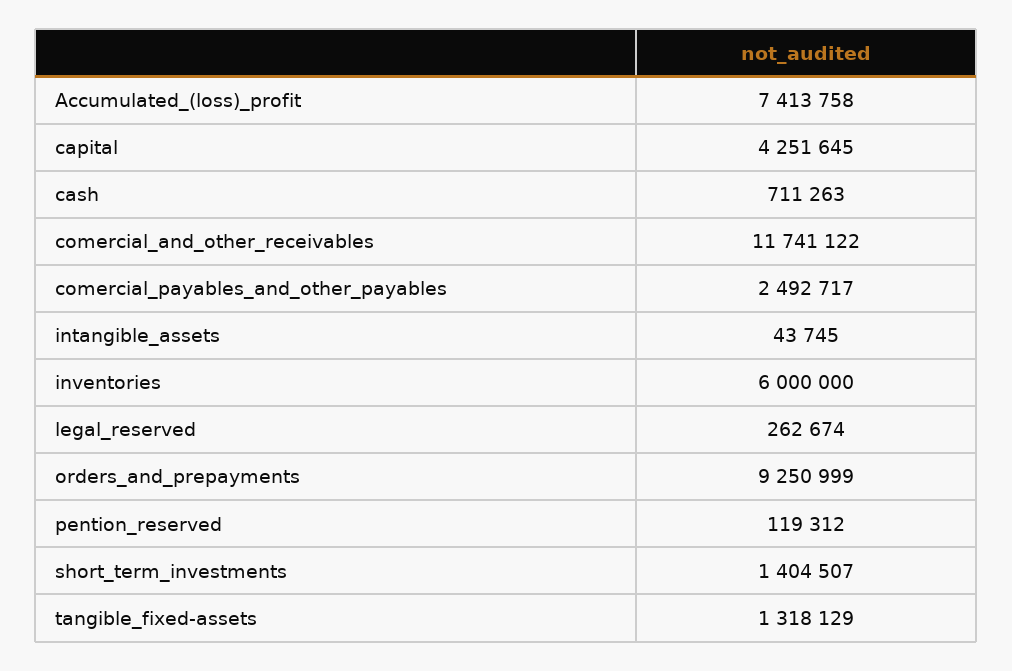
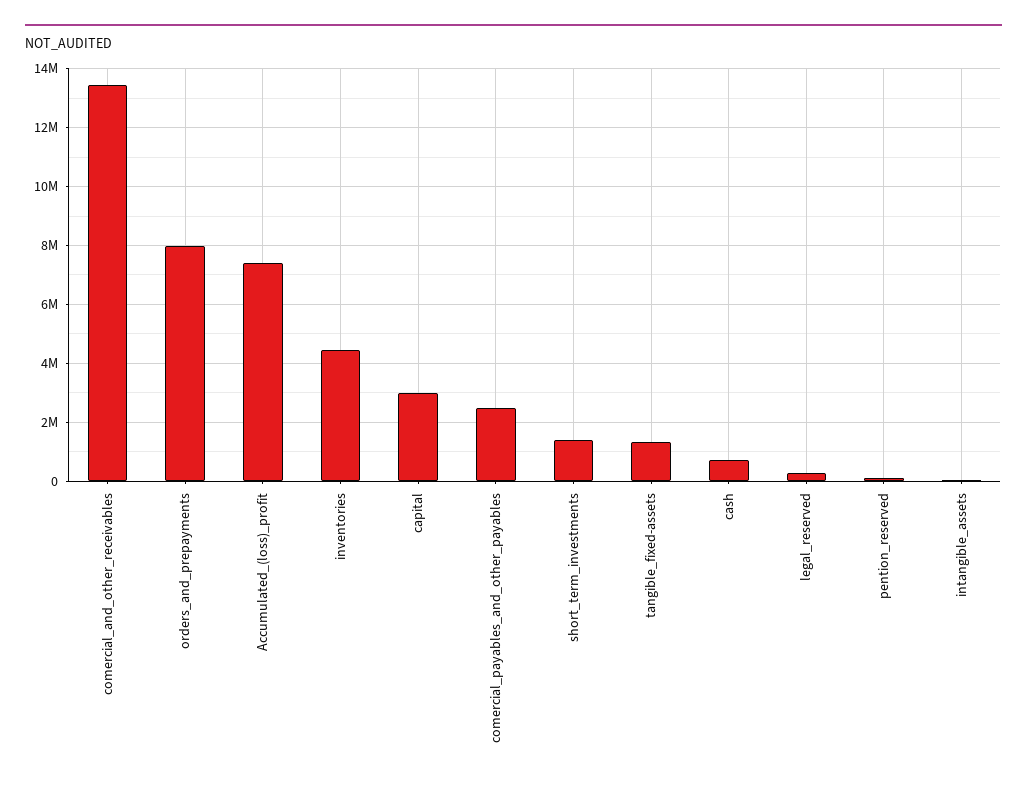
capital: 4251645 -> 3000000
comercial_and_other_receivables: 11741122 -> 13500000
inventories: 6000000 -> 4500000
orders_and_prepayments: 9250999 -> 8000000

